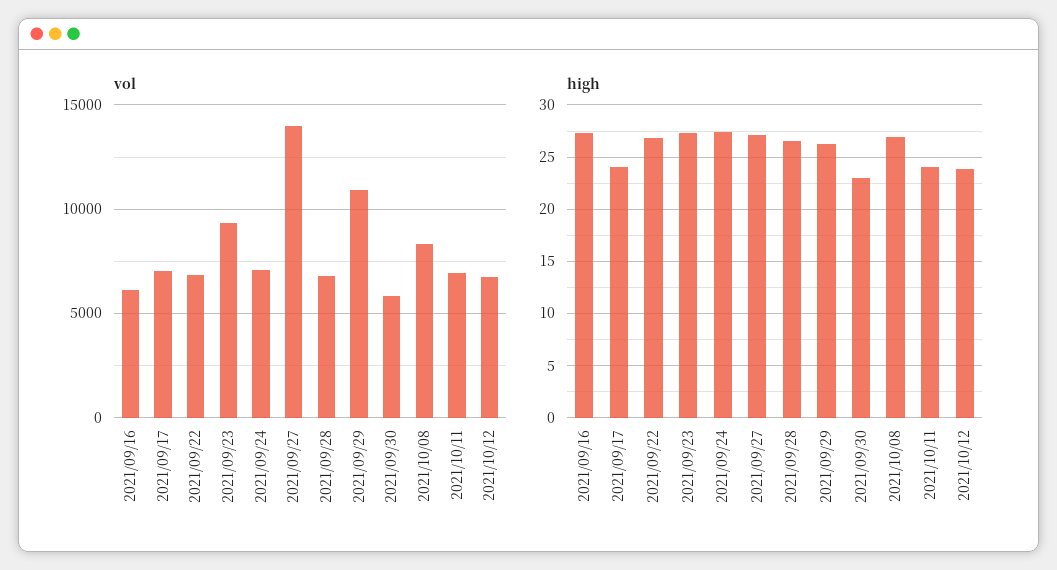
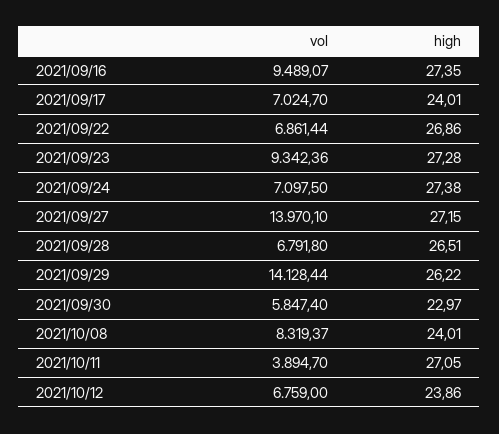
vol, 2021/09/16: 6000 -> 9489.07
vol, 2021/09/29: 11000 -> 14128.44
vol, 2021/10/11: 7000 -> 3894.7
high, 2021/10/08: 27 -> 24.01
high, 2021/10/11: 24 -> 27.05

